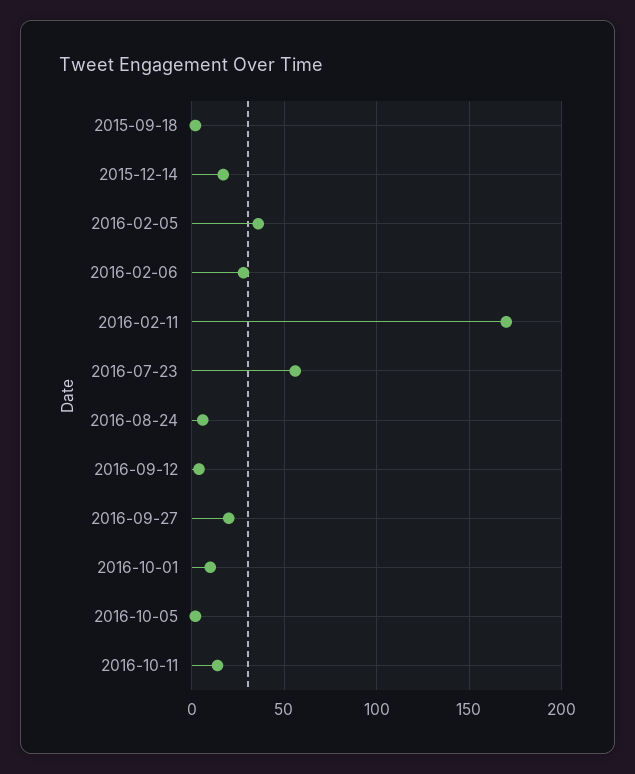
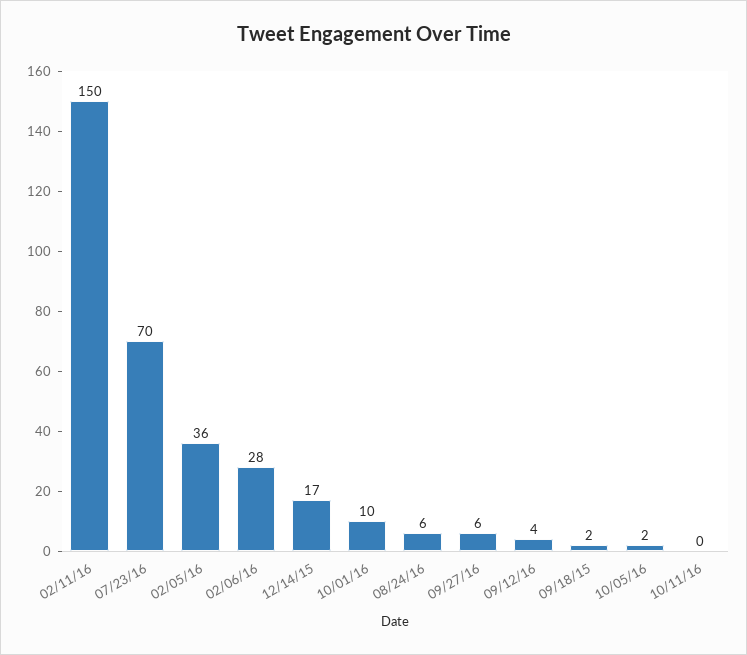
2016-02-11: 170 -> 150
2016-07-23: 55 -> 70
2016-09-27: 20 -> 6
2016-10-11: 15 -> 0

